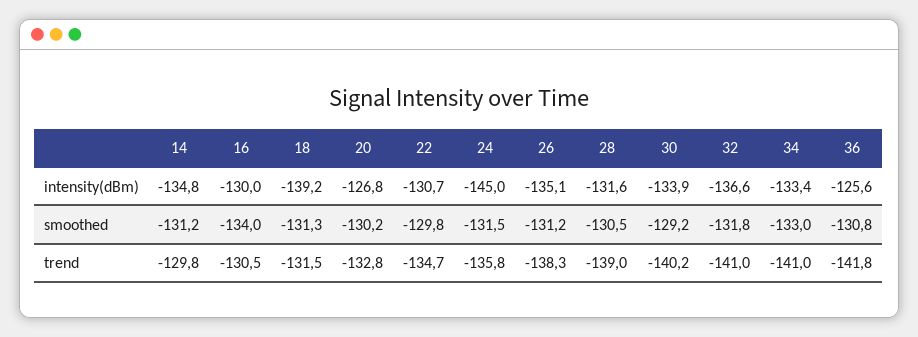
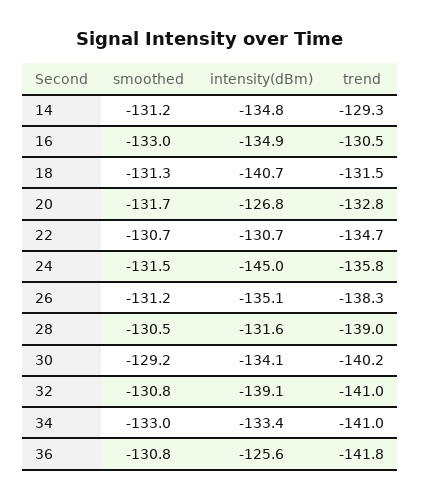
16, intensity(dBm): -130 -> -134.9
18, intensity(dBm): -139.2 -> -140.7
30, intensity(dBm): -133.9 -> -134.1
32, intensity(dBm): -136.6 -> -139.1
16, smoothed: -134 -> -133
20, smoothed: -130.2 -> -131.7
22, smoothed: -129.8 -> -130.7
32, smoothed: -131.8 -> -130.8
14, trend: -129.8 -> -129.3

